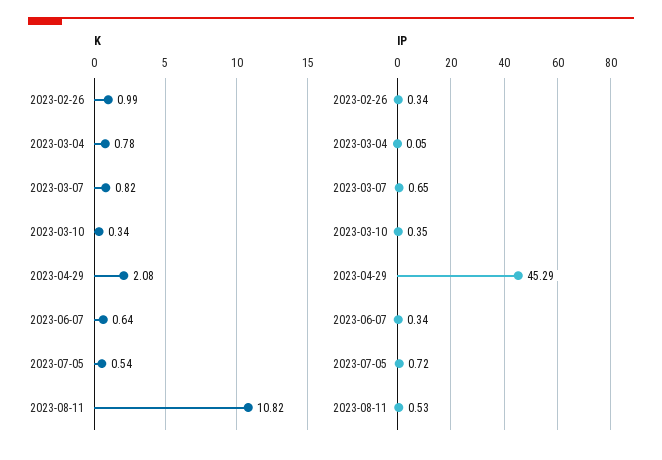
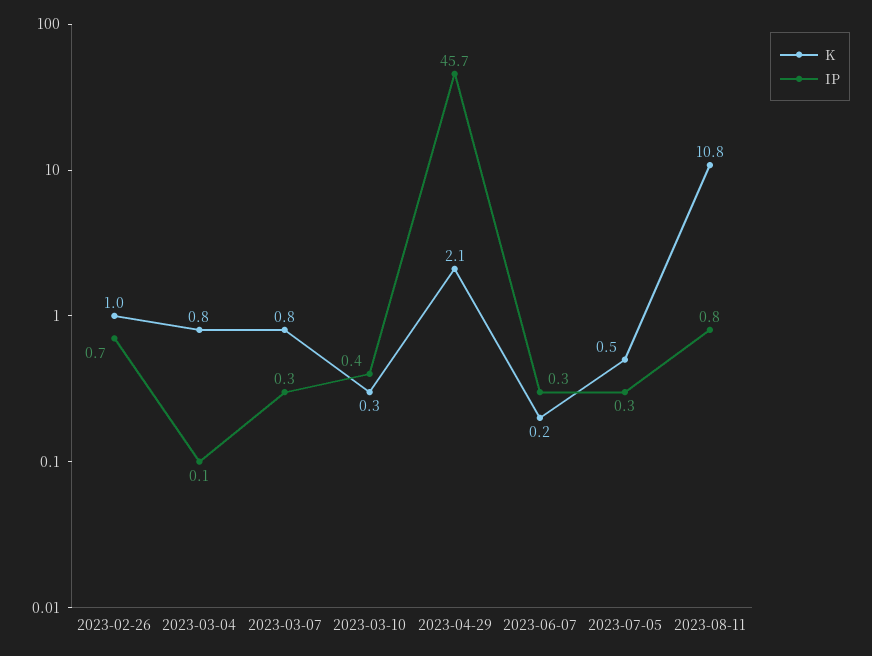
K, 2023-06-07: 0.64 -> 0.2
IP, 2023-02-26: 0.34 -> 0.7
IP, 2023-03-07: 0.65 -> 0.3
IP, 2023-04-29: 45.29 -> 45.7
IP, 2023-07-05: 0.72 -> 0.3
IP, 2023-08-11: 0.53 -> 0.8

